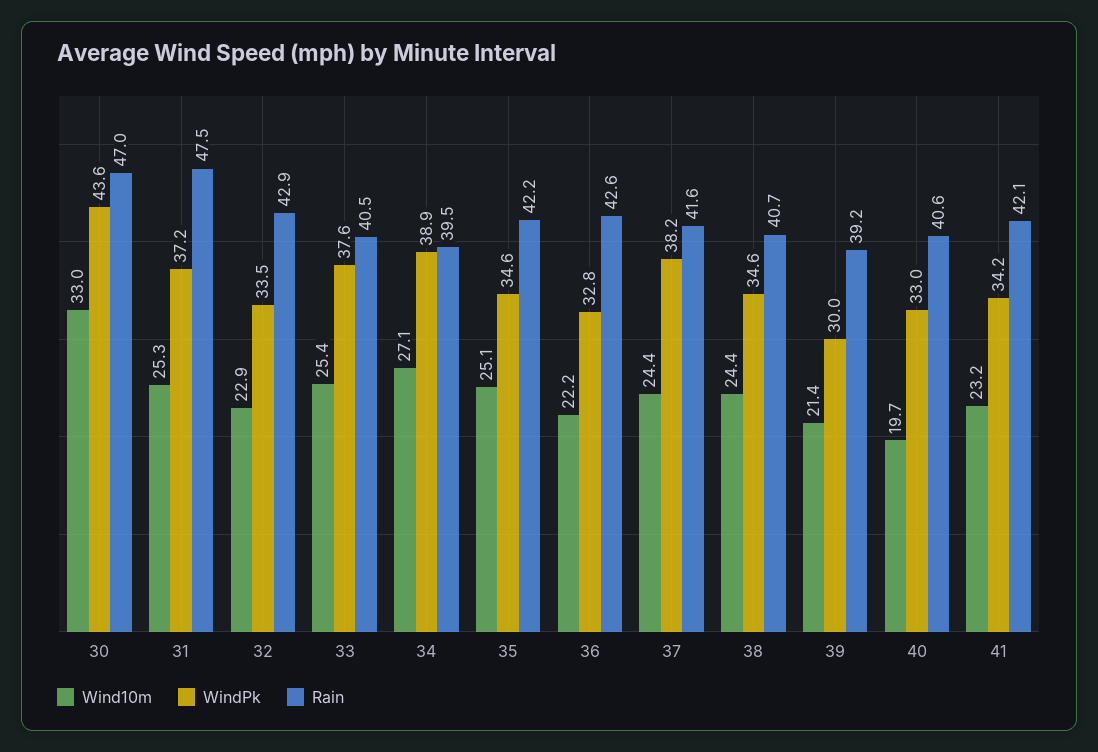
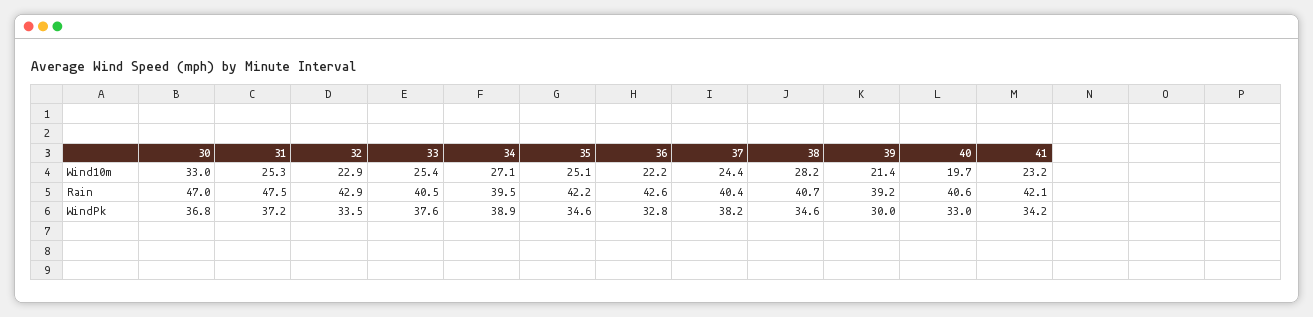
WindPk, 30: 43.6 -> 36.8
Rain, 37: 41.6 -> 40.4
Wind10m, 38: 24.4 -> 28.2

